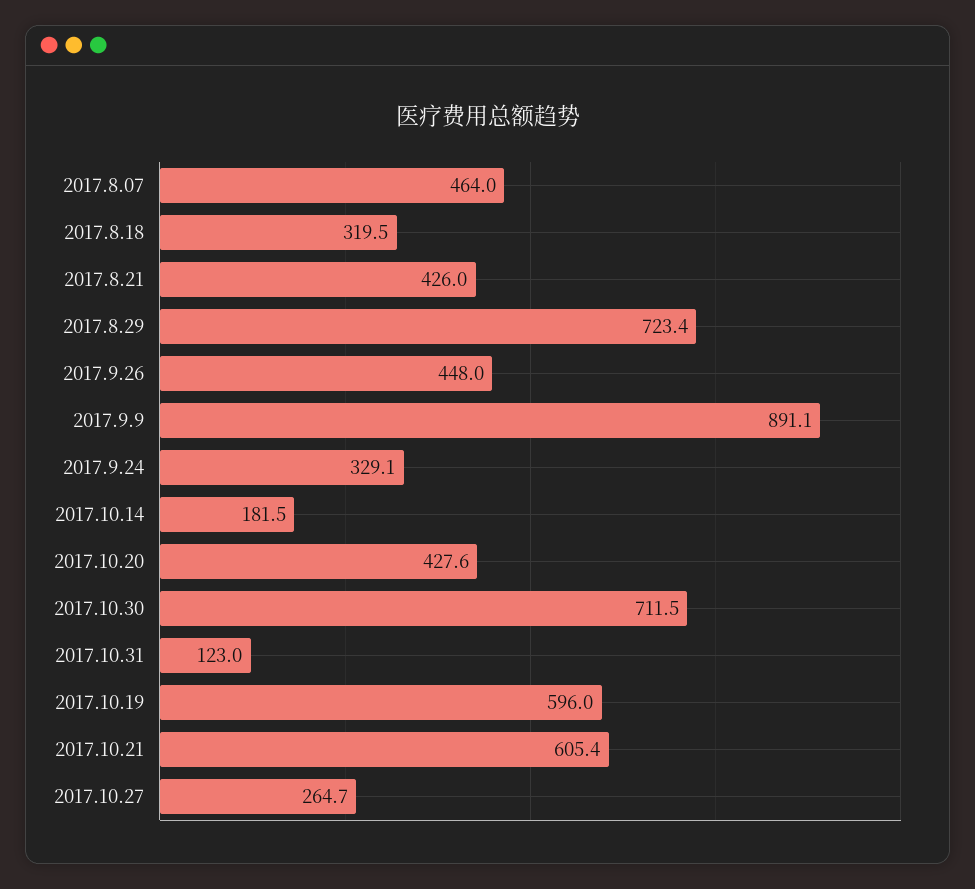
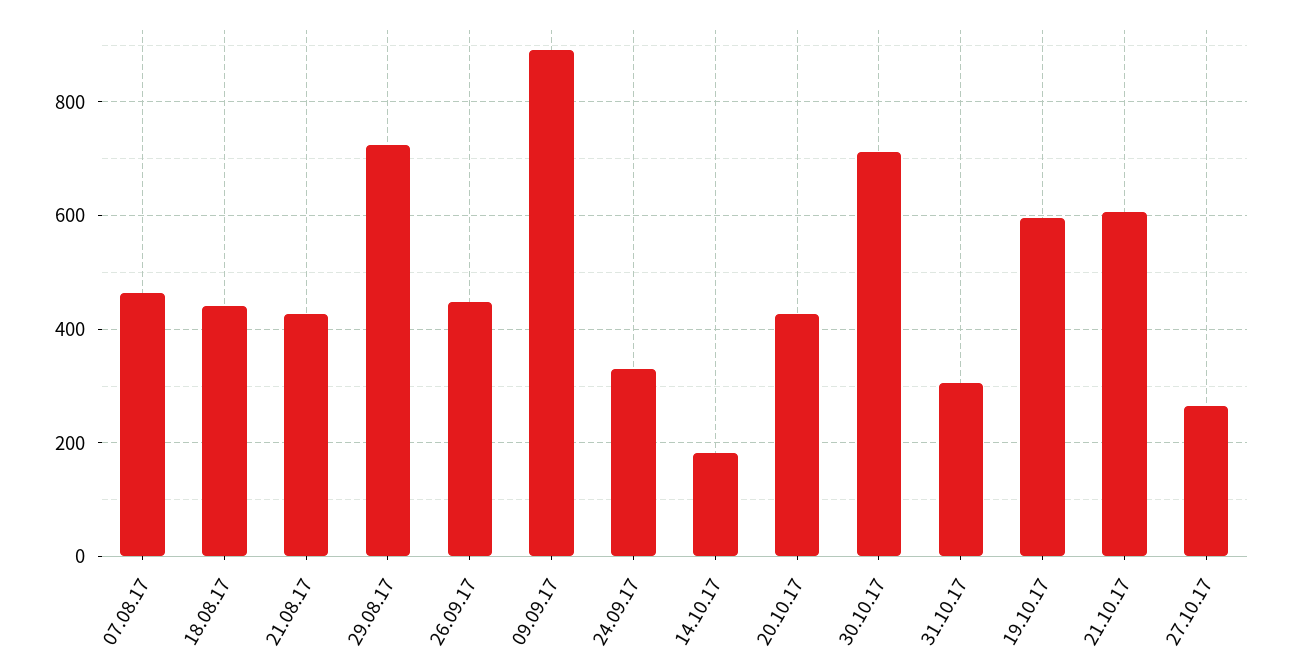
2017.8.18: 319.5 -> 440
2017.10.31: 123 -> 300

